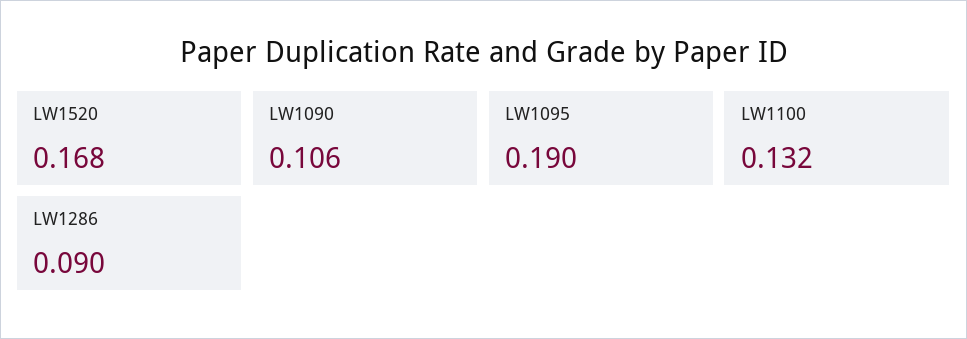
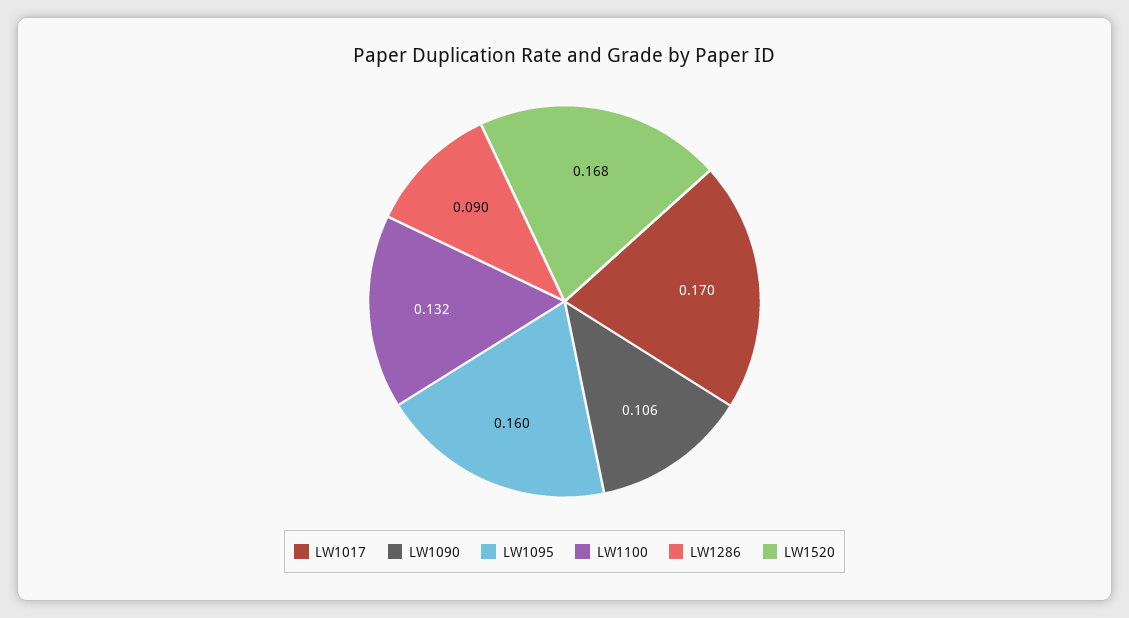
LW1095: 0.19 -> 0.16
LW1017: none -> 0.17

